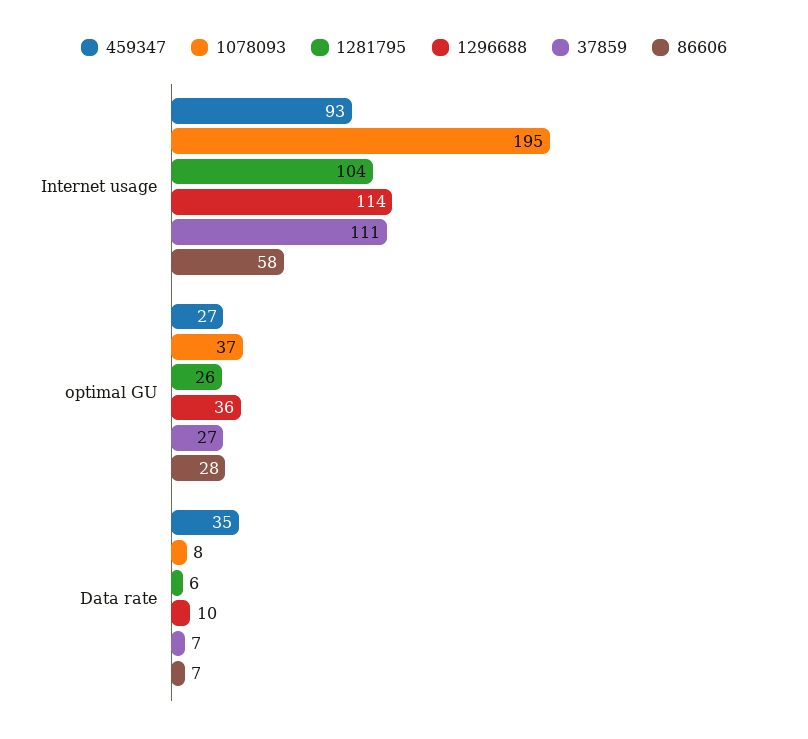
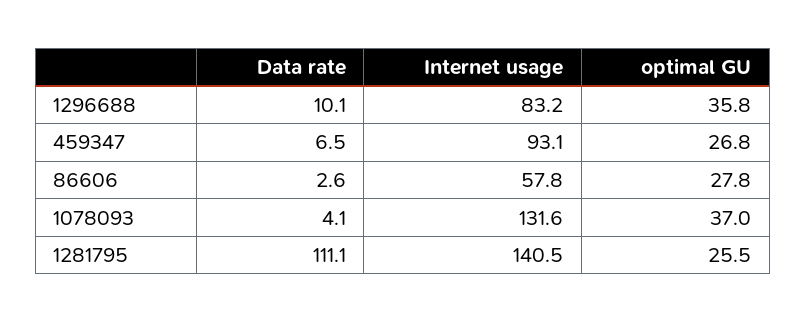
1078093, Internet usage: 195 -> 131.6
1281795, Internet usage: 104 -> 140.5
1296688, Internet usage: 114 -> 83.2
37859, Internet usage: 111 -> none
37859, optimal GU: 27 -> none
459347, Data rate: 35 -> 6.5
1078093, Data rate: 8 -> 4.1
1281795, Data rate: 6 -> 111.1
37859, Data rate: 7 -> none
86606, Data rate: 7 -> 2.6

